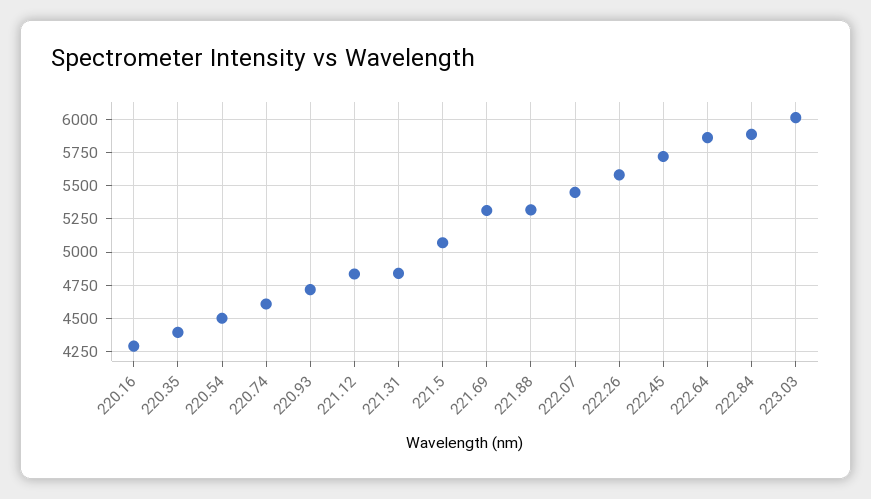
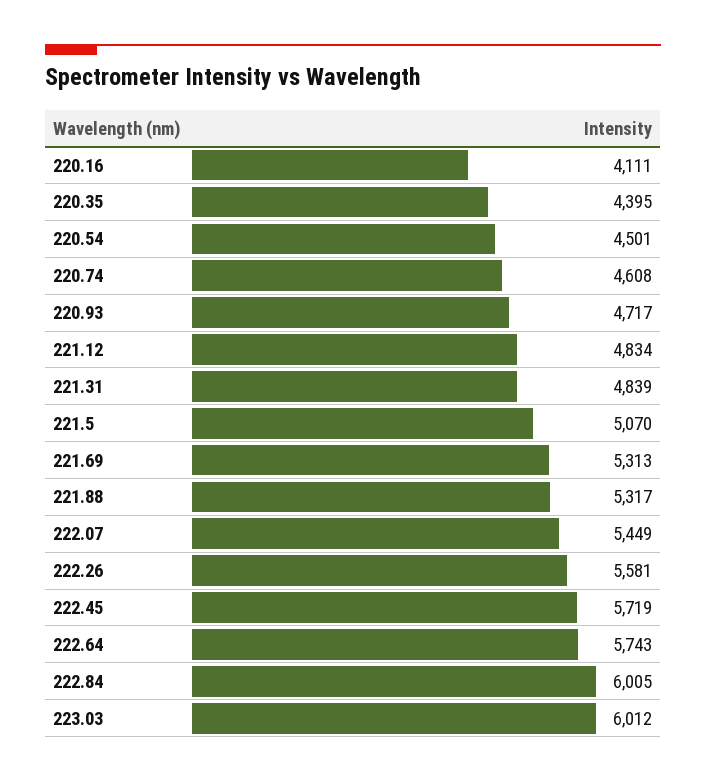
220.16: 4300 -> 4111
222.64: 5850 -> 5743
222.84: 5900 -> 6005

